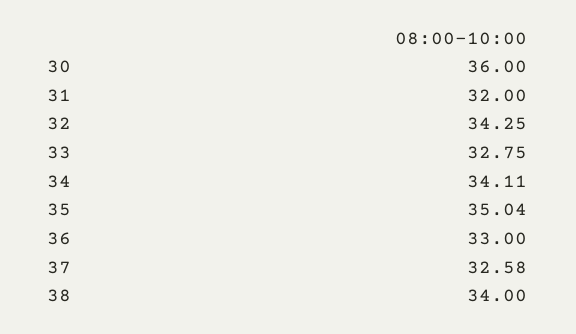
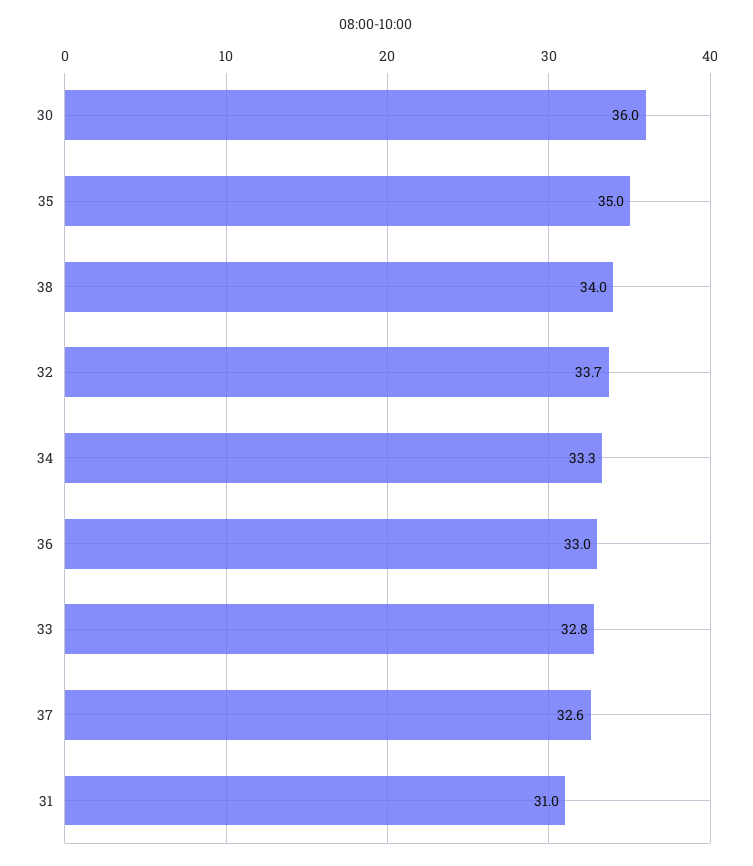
31: 32 -> 31
32: 34.25 -> 33.7
34: 34.11 -> 33.3

